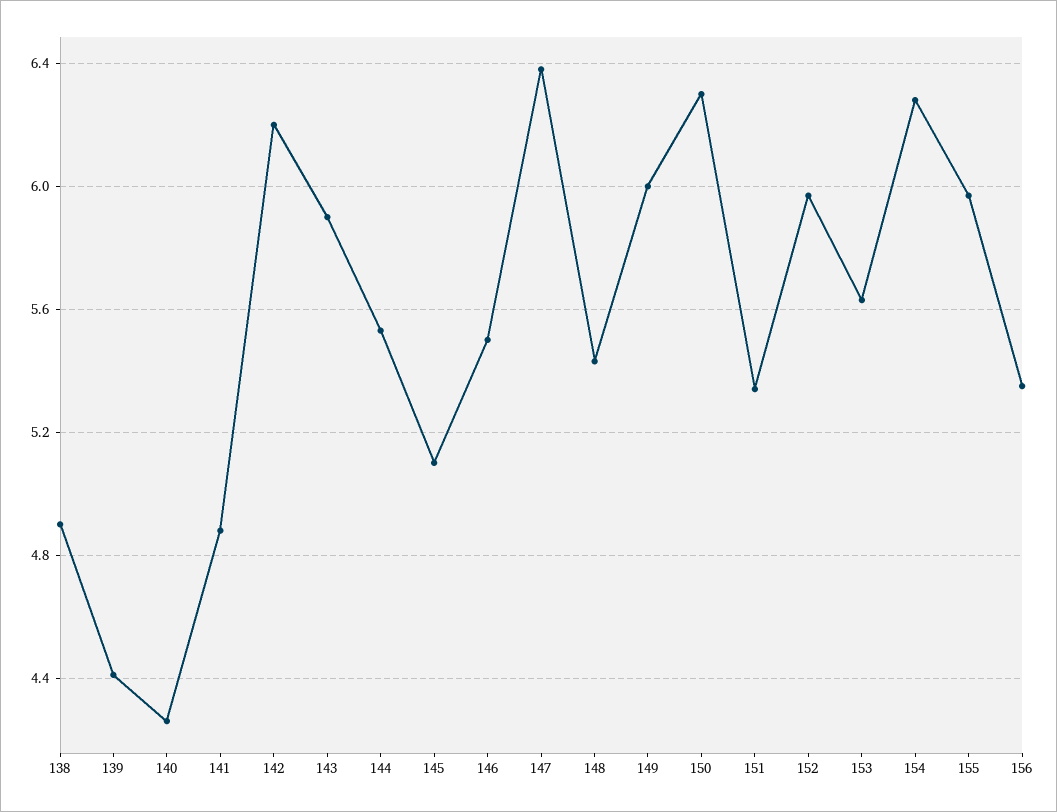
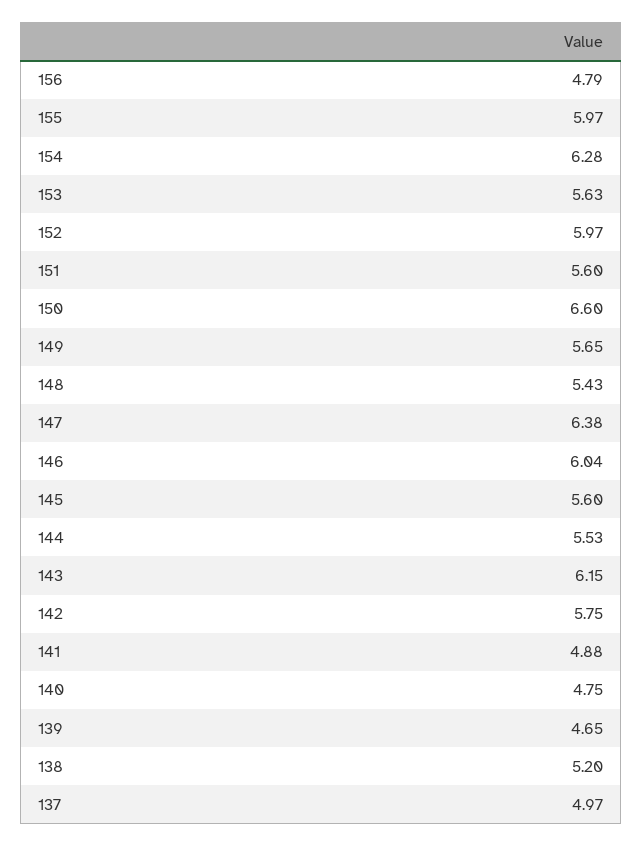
138: 4.9 -> 5.2
139: 4.4 -> 4.65
140: 4.25 -> 4.75
142: 6.2 -> 5.75
143: 5.9 -> 6.15
145: 5.1 -> 5.6
146: 5.5 -> 6.04
149: 6 -> 5.65
150: 6.3 -> 6.6
151: 5.35 -> 5.6
156: 5.35 -> 4.79
137: none -> 4.97

